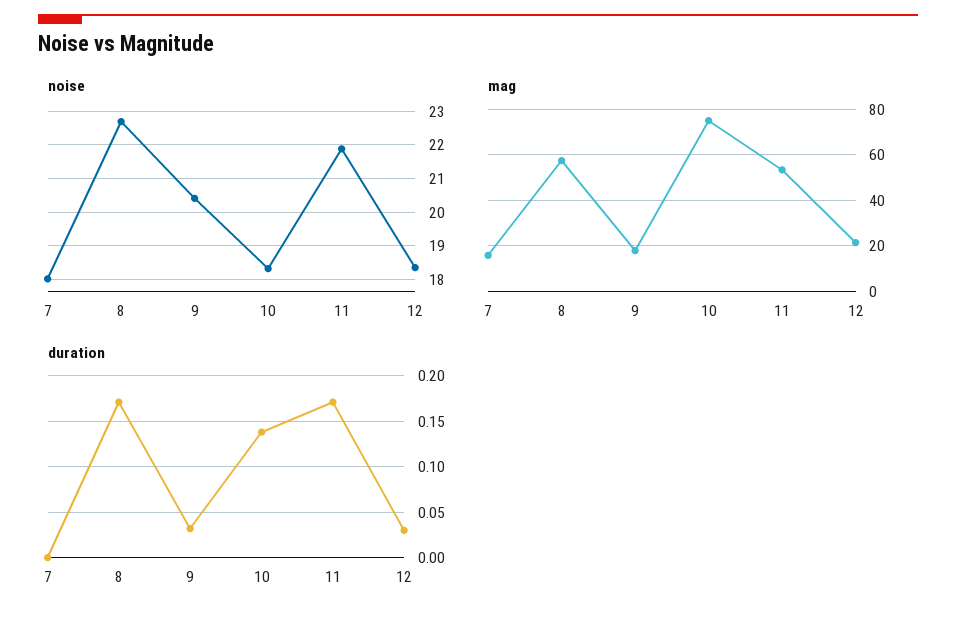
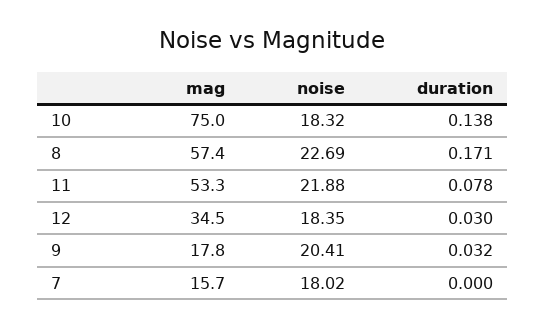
mag, 12: 20 -> 34.5
duration, 11: 0.17 -> 0.078

